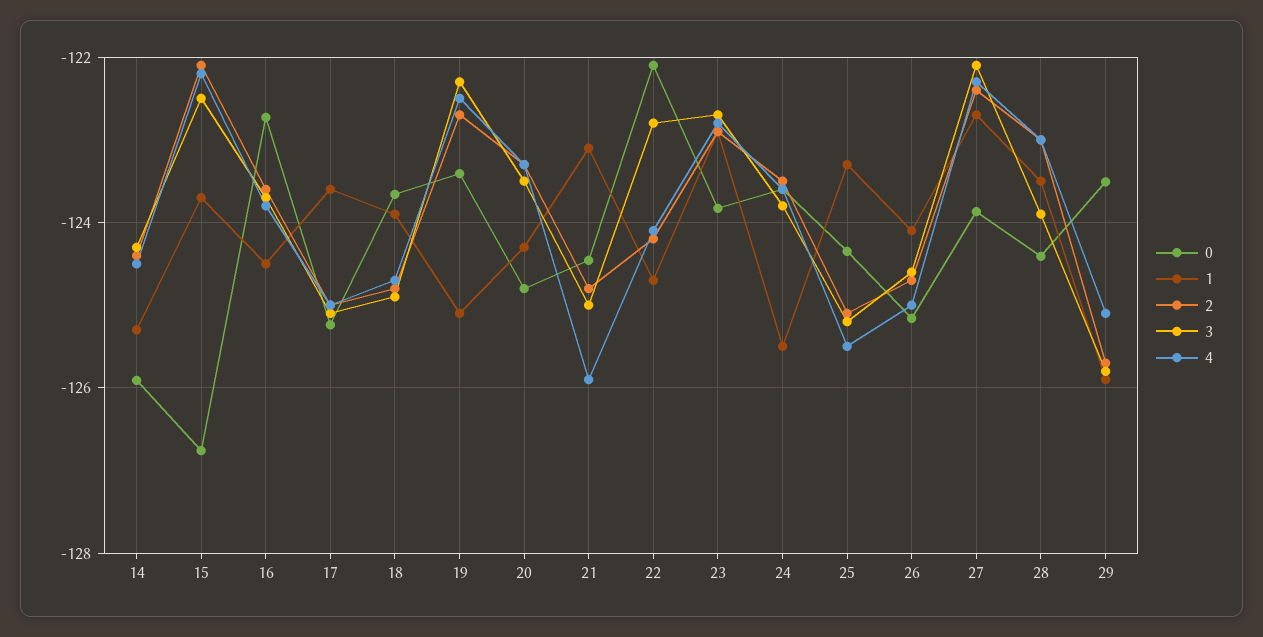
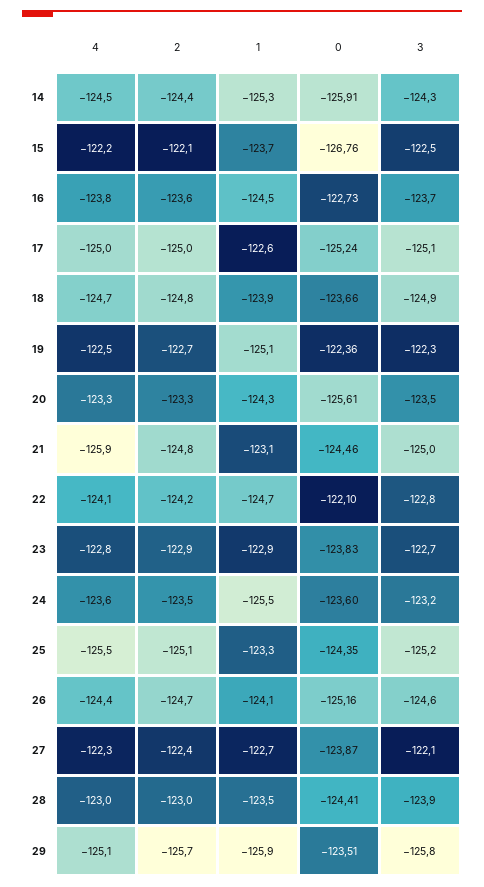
1, 17: -123.6 -> -122.6
0, 19: -123.4 -> -122.36
0, 20: -124.8 -> -125.61
3, 24: -123.8 -> -123.2
4, 26: -125 -> -124.4

